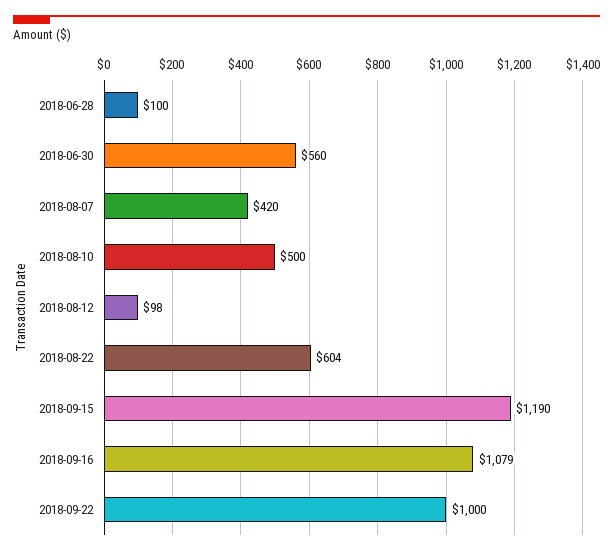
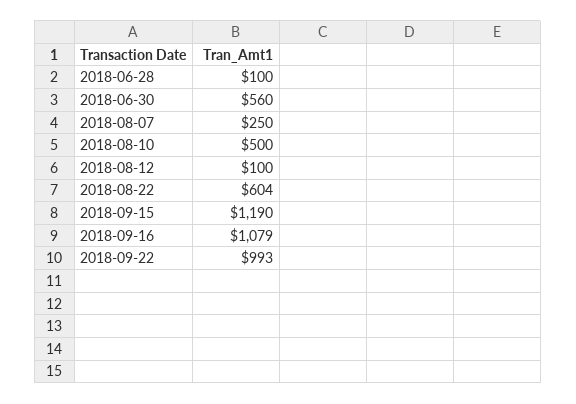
2018-08-07: 420 -> 250
2018-08-12: 98 -> 100
2018-09-22: 1000 -> 993

